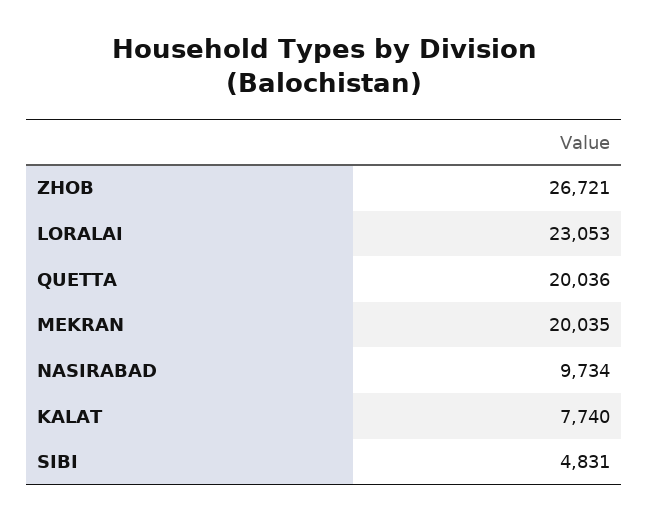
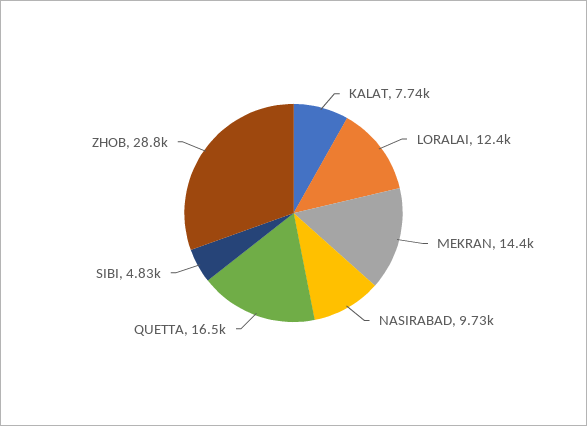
ZHOB: 26721 -> 28800
LORALAI: 23053 -> 12400
QUETTA: 20036 -> 16500
MEKRAN: 20035 -> 14400

